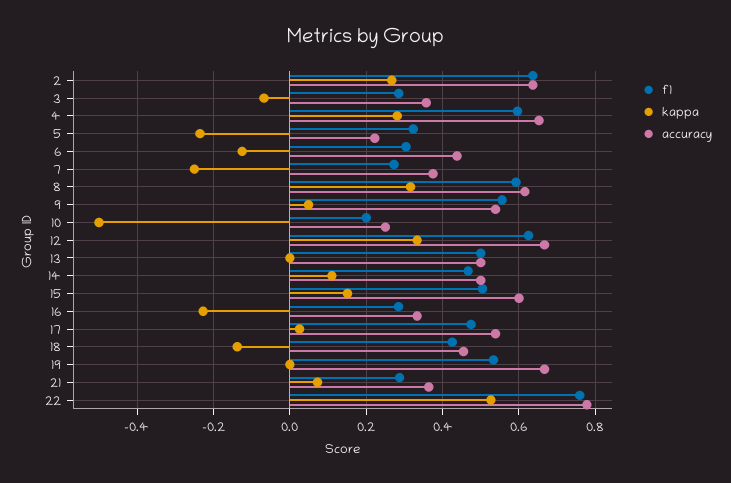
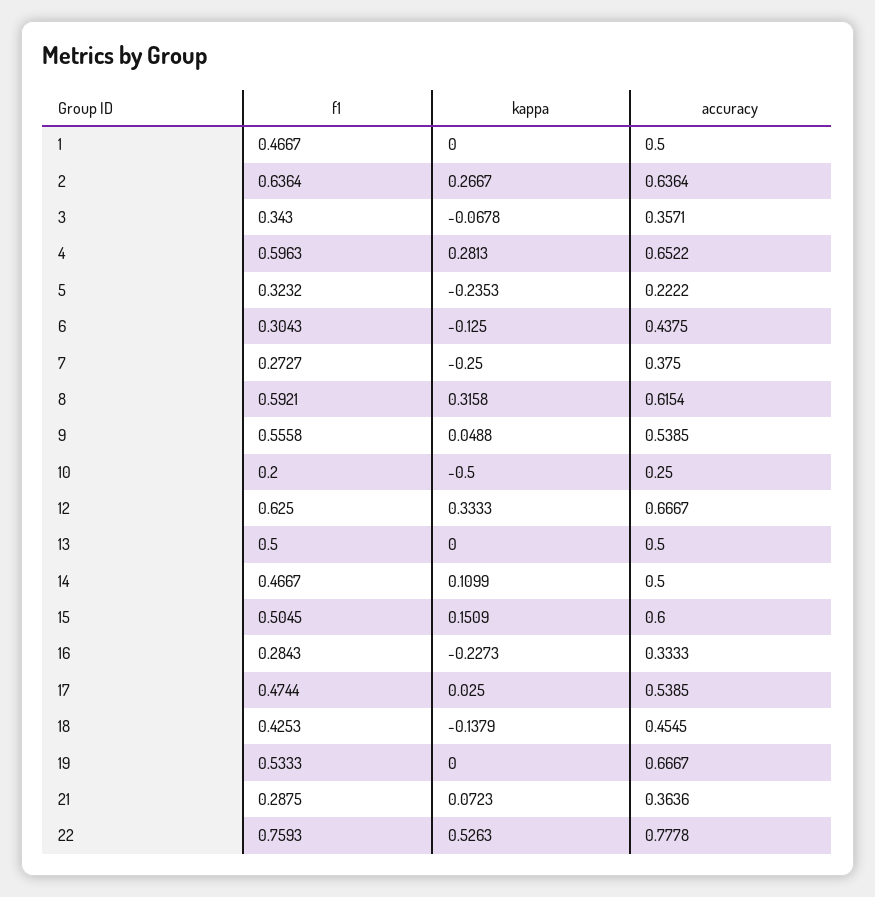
f1, 3: 0.28 -> 0.343
f1, 1: none -> 0.4667
kappa, 1: none -> 0
accuracy, 1: none -> 0.5

